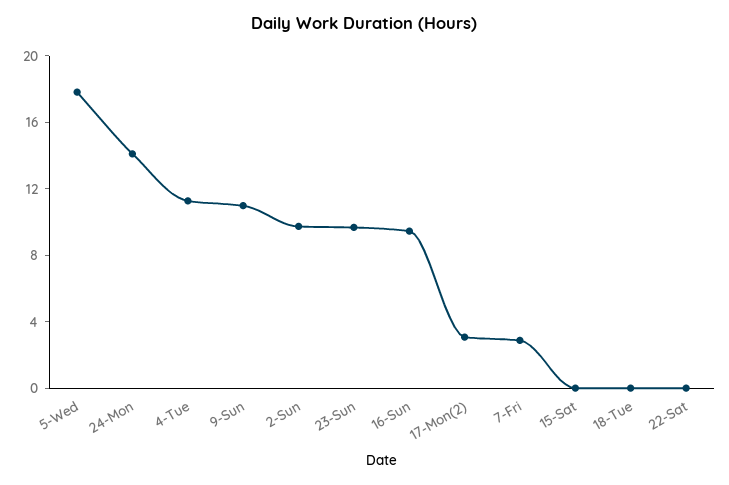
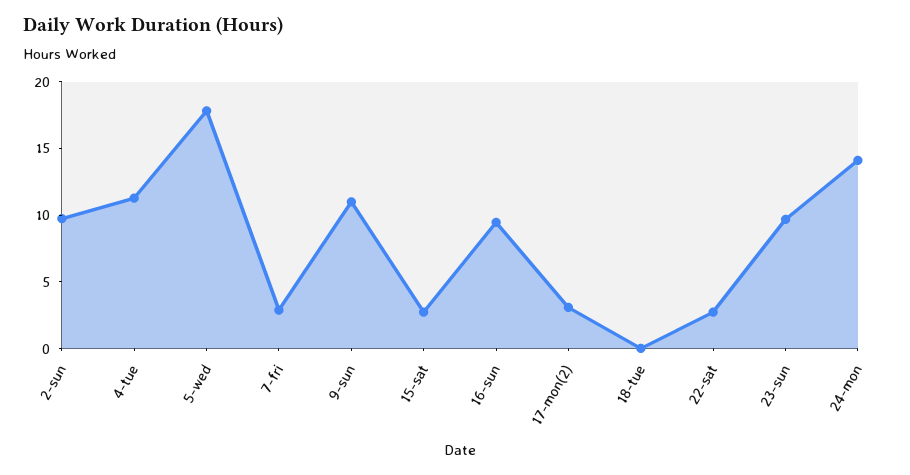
15-Sat: 0 -> 3
22-Sat: 0 -> 3

